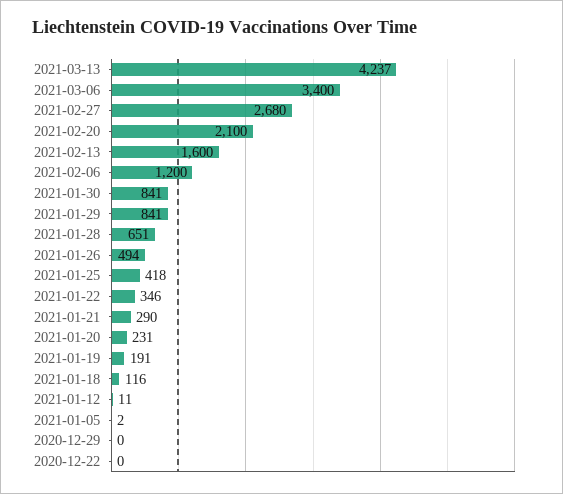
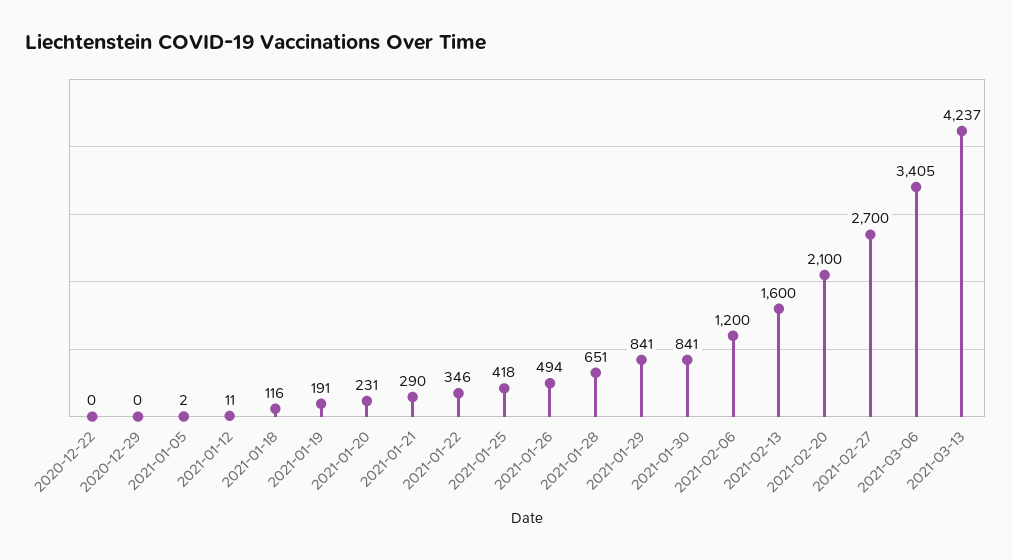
2021-03-06: 3400 -> 3405
2021-02-27: 2680 -> 2700

